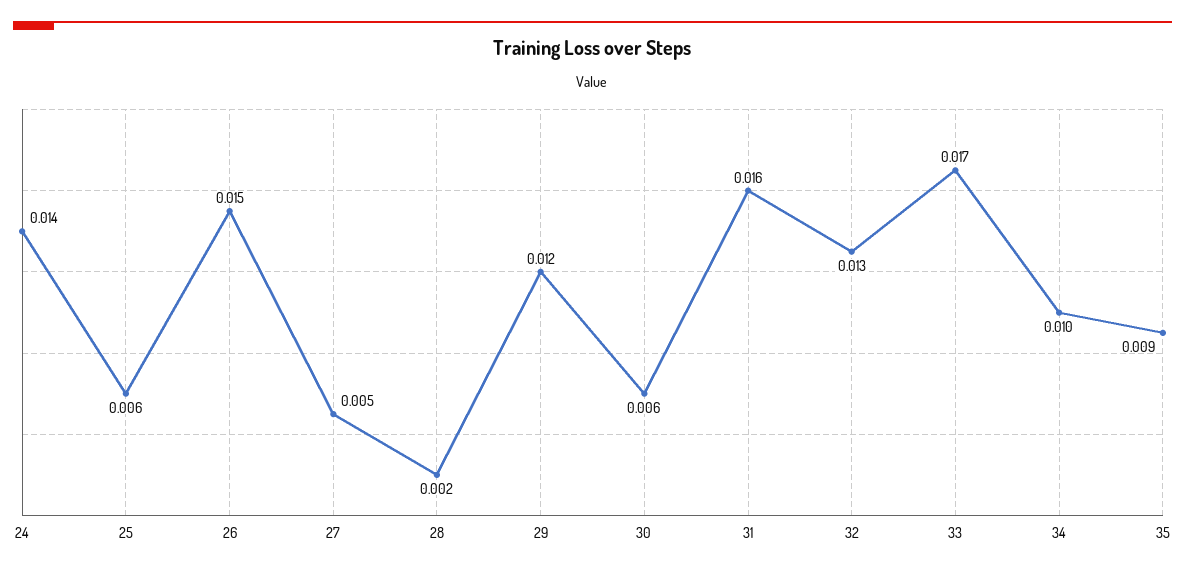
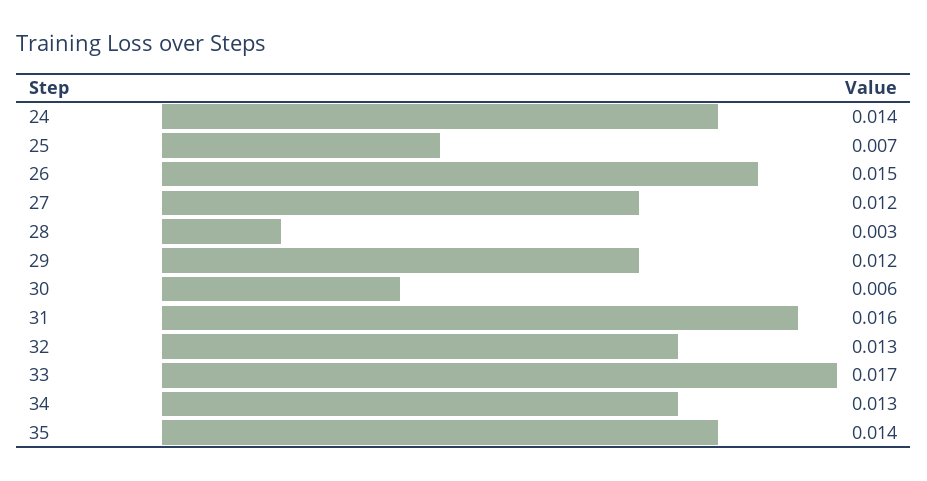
25: 0.006 -> 0.007
27: 0.005 -> 0.012
28: 0.002 -> 0.003
34: 0.01 -> 0.013
35: 0.009 -> 0.014

